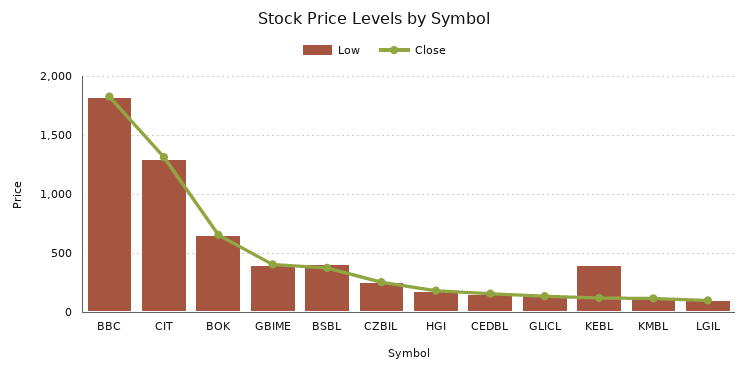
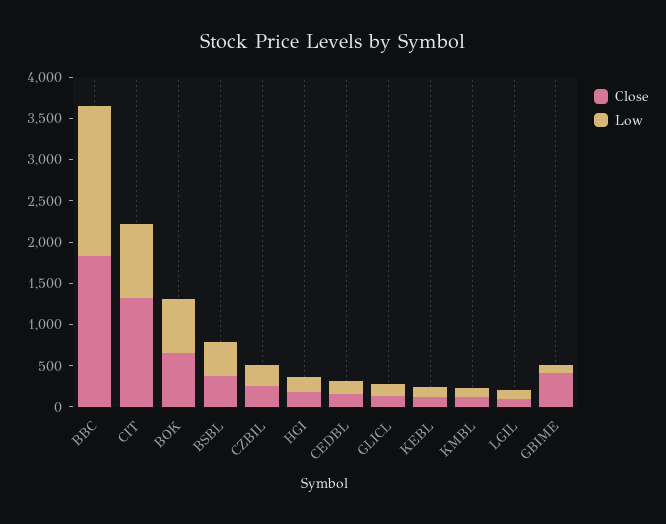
Low, CIT: 1300 -> 900
Low, GBIME: 400 -> 100
Low, KEBL: 400 -> 100

